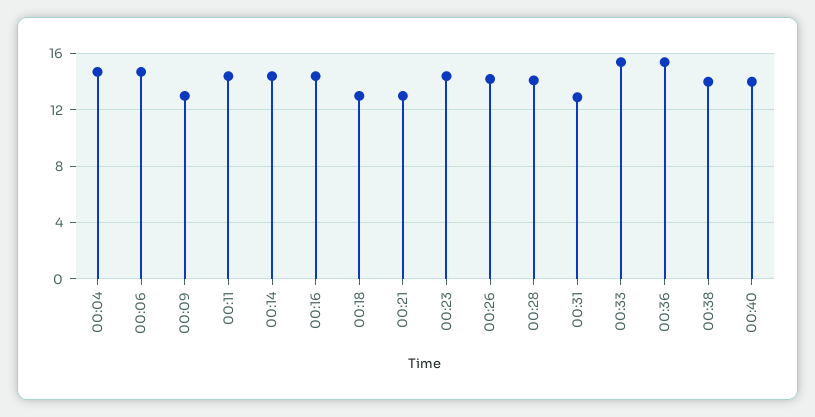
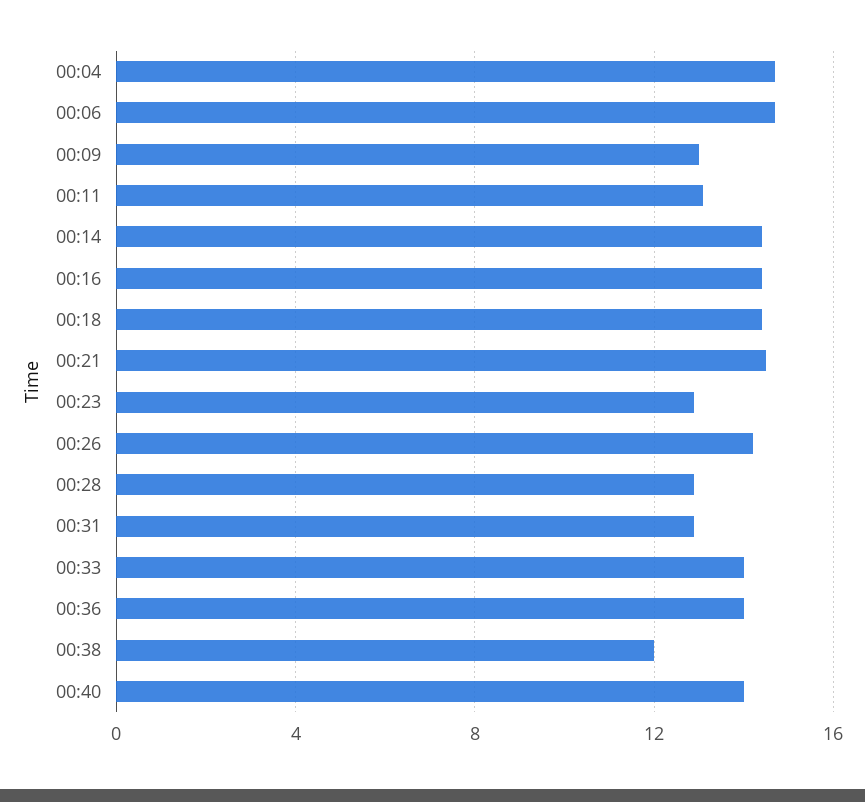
00:11: 14.5 -> 13
00:18: 13 -> 14.5
00:21: 13 -> 14.5
00:23: 14.5 -> 13
00:28: 14 -> 13
00:33: 15.5 -> 14
00:36: 15.5 -> 14
00:38: 14 -> 12

